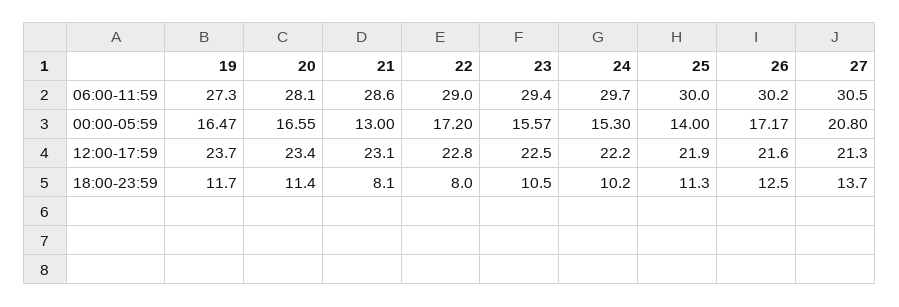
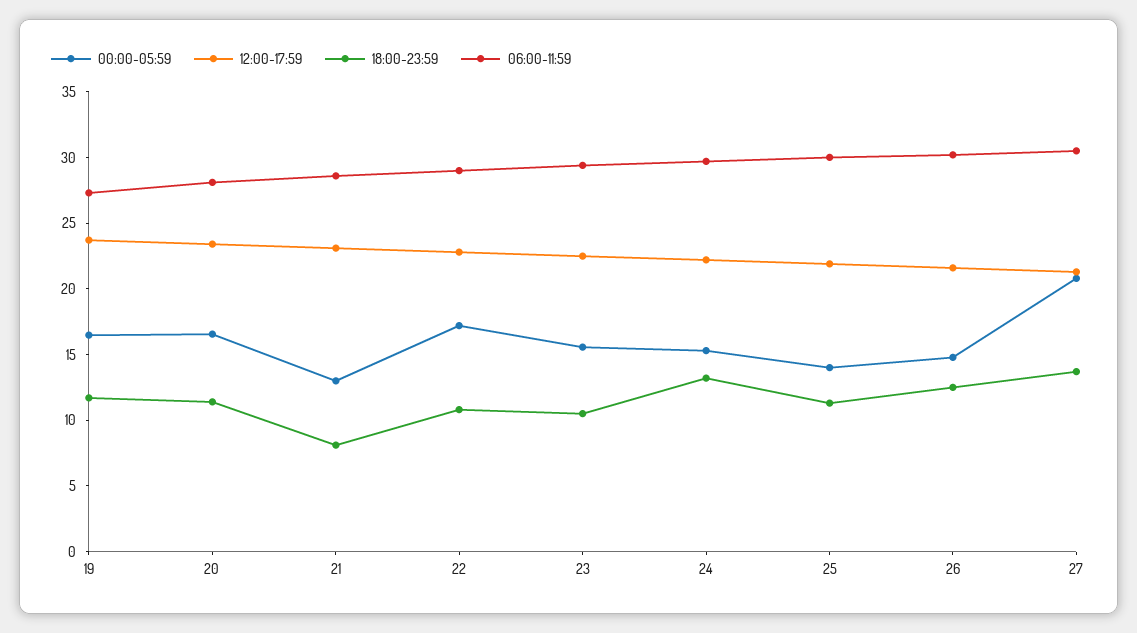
00:00-05:59, 26: 17.17 -> 15
18:00-23:59, 22: 8 -> 11
18:00-23:59, 24: 10.2 -> 13

